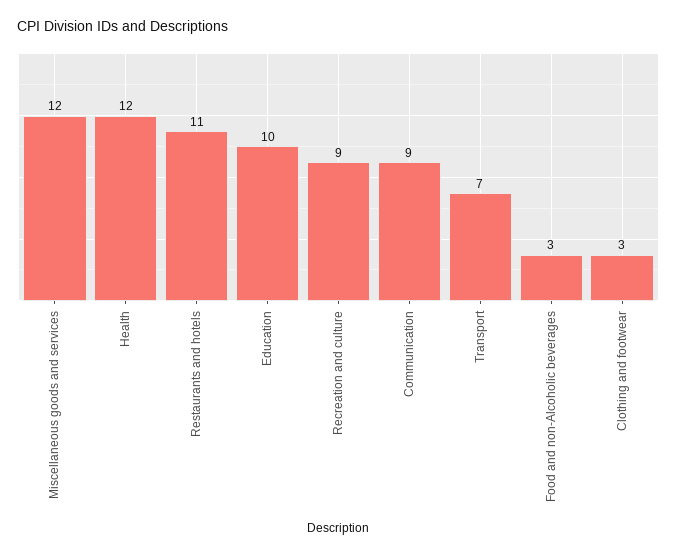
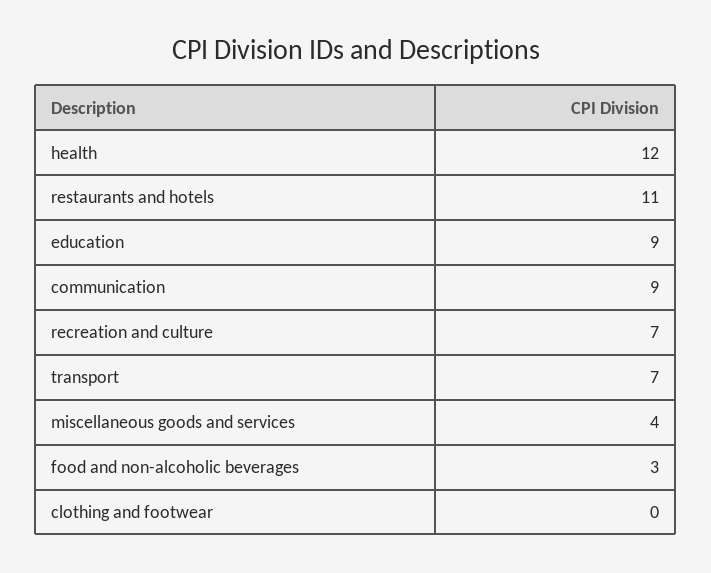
Miscellaneous goods and services: 12 -> 4
Education: 10 -> 9
Recreation and culture: 9 -> 7
Clothing and footwear: 3 -> 0

